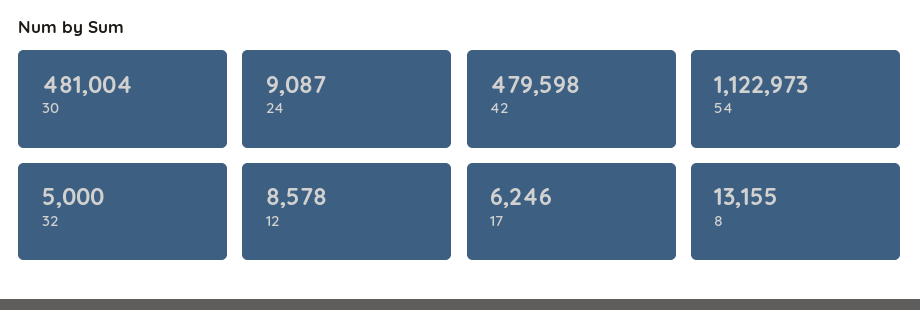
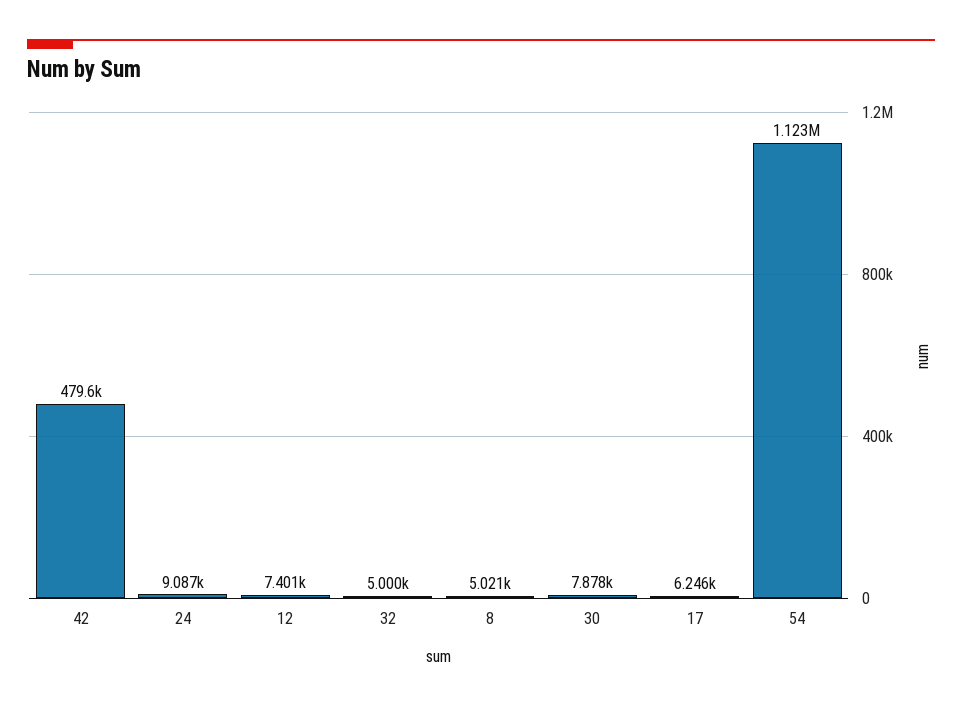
30: 481004 -> 7878
12: 8578 -> 7401
8: 13155 -> 5021

